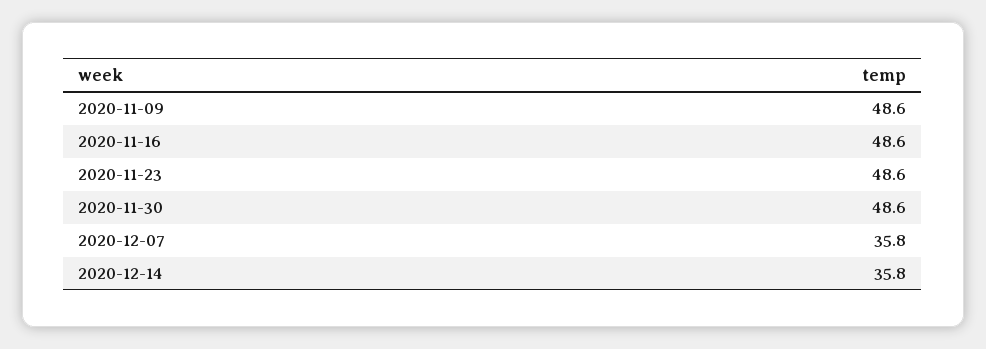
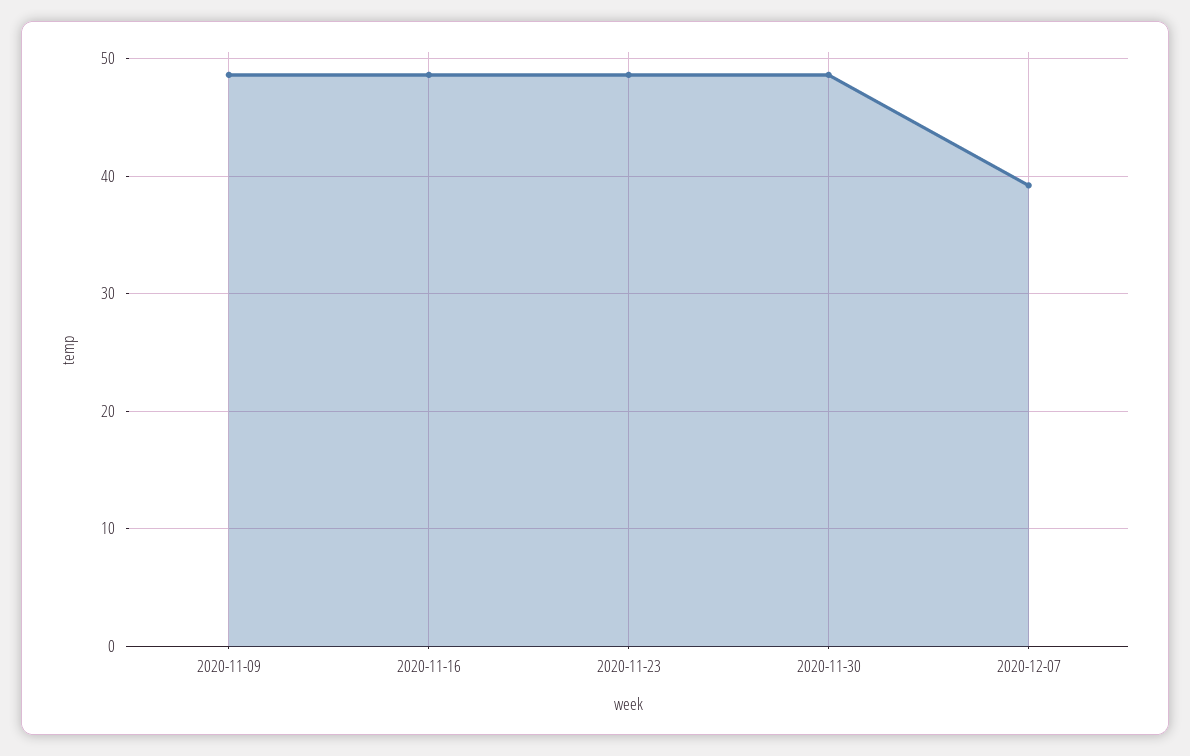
2020-12-07: 35.8 -> 39
2020-12-14: 35.8 -> none

